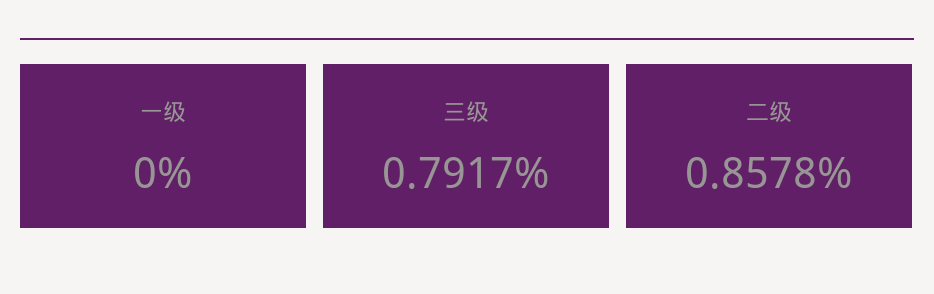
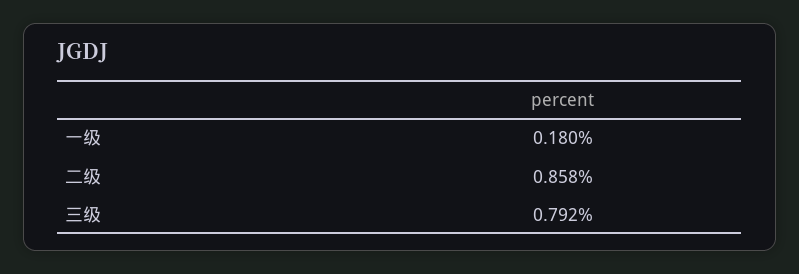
一级: 0 -> 0.18

